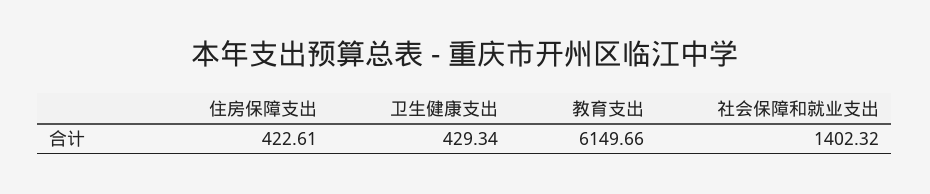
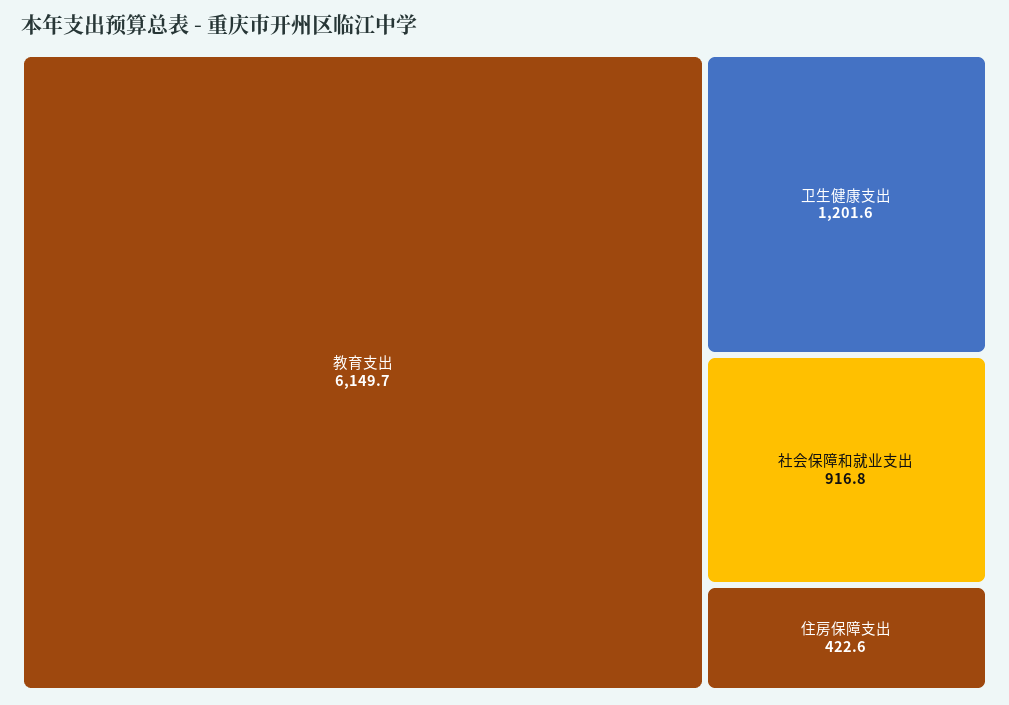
卫生健康支出: 429.34 -> 1201.6
社会保障和就业支出: 1402.32 -> 916.8

